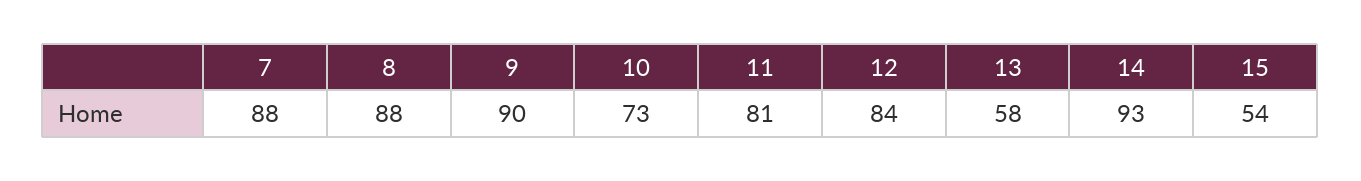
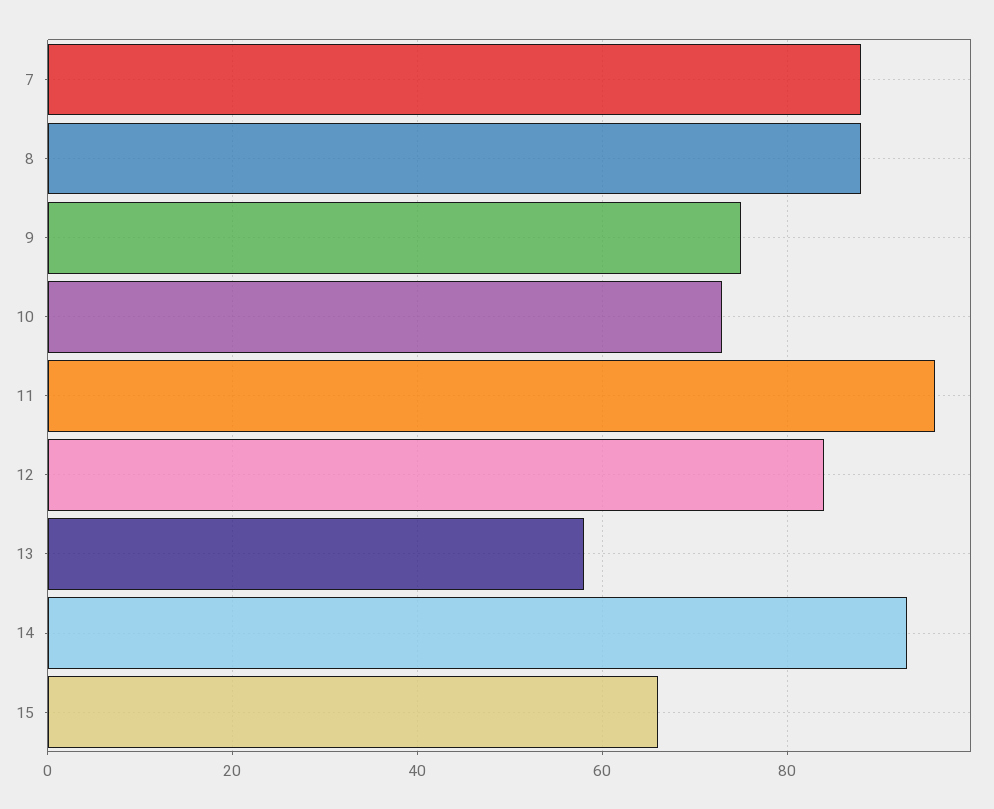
9: 90 -> 75
11: 81 -> 95
15: 54 -> 65

